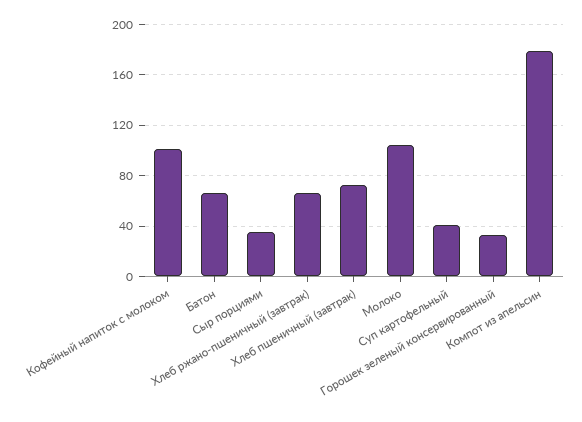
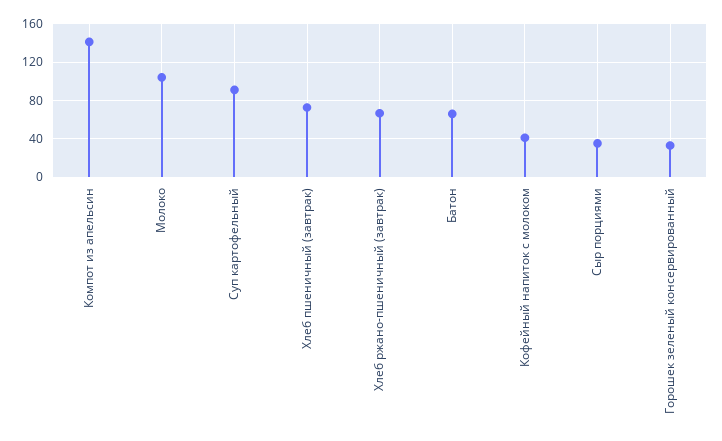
Кофейный напиток с молоком: 100 -> 40
Суп картофельный: 40 -> 90
Компот из апельсин: 180 -> 140

